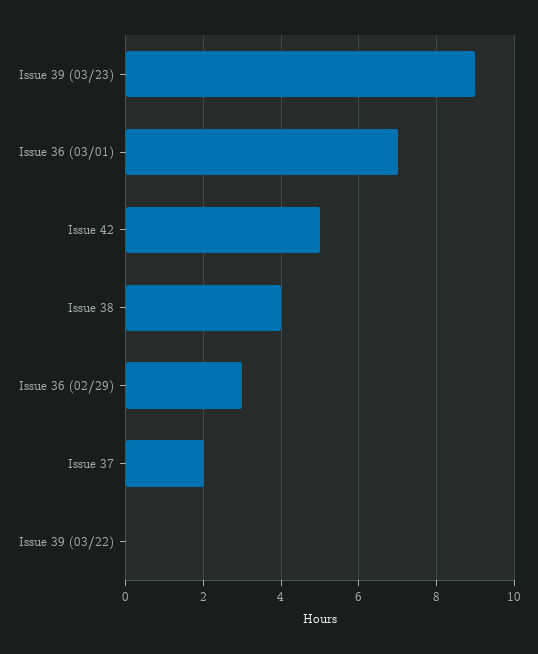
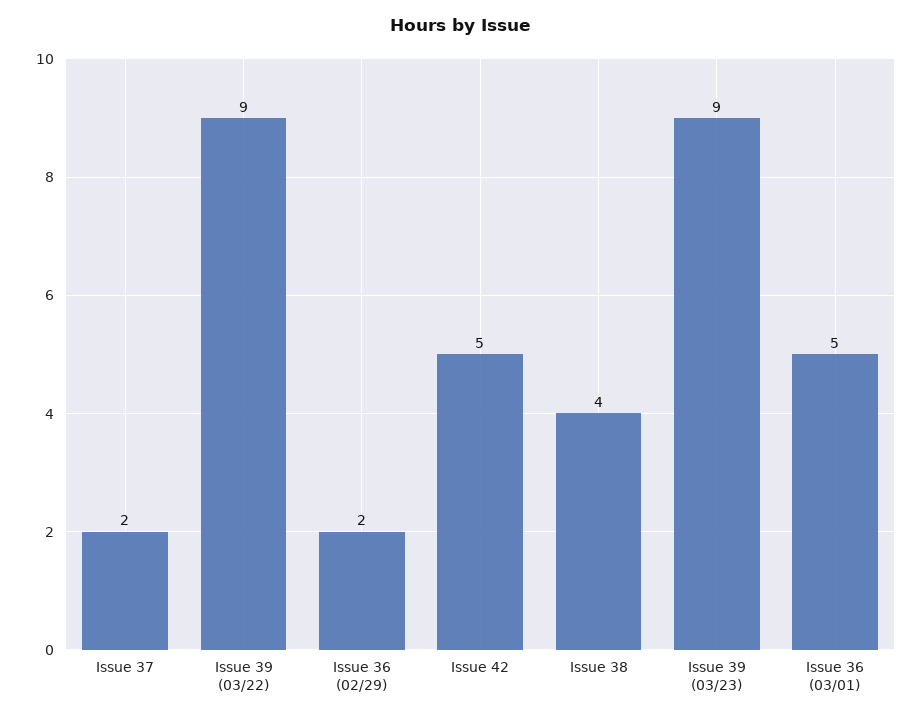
Issue 36 (03/01): 7 -> 5
Issue 36 (02/29): 3 -> 2
Issue 39 (03/22): 0 -> 9

